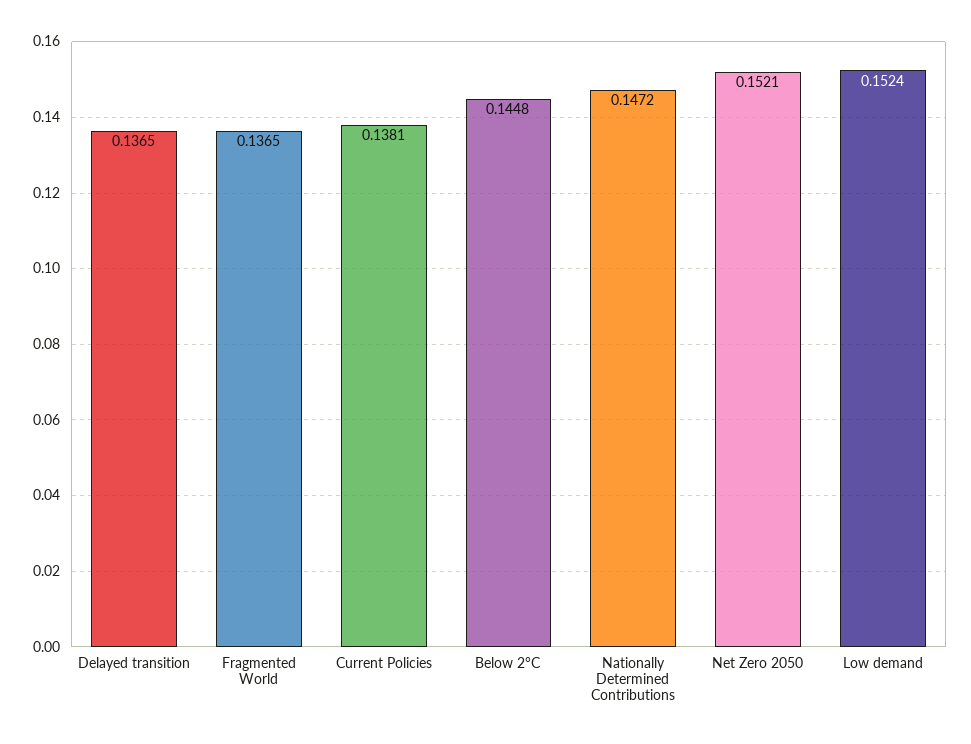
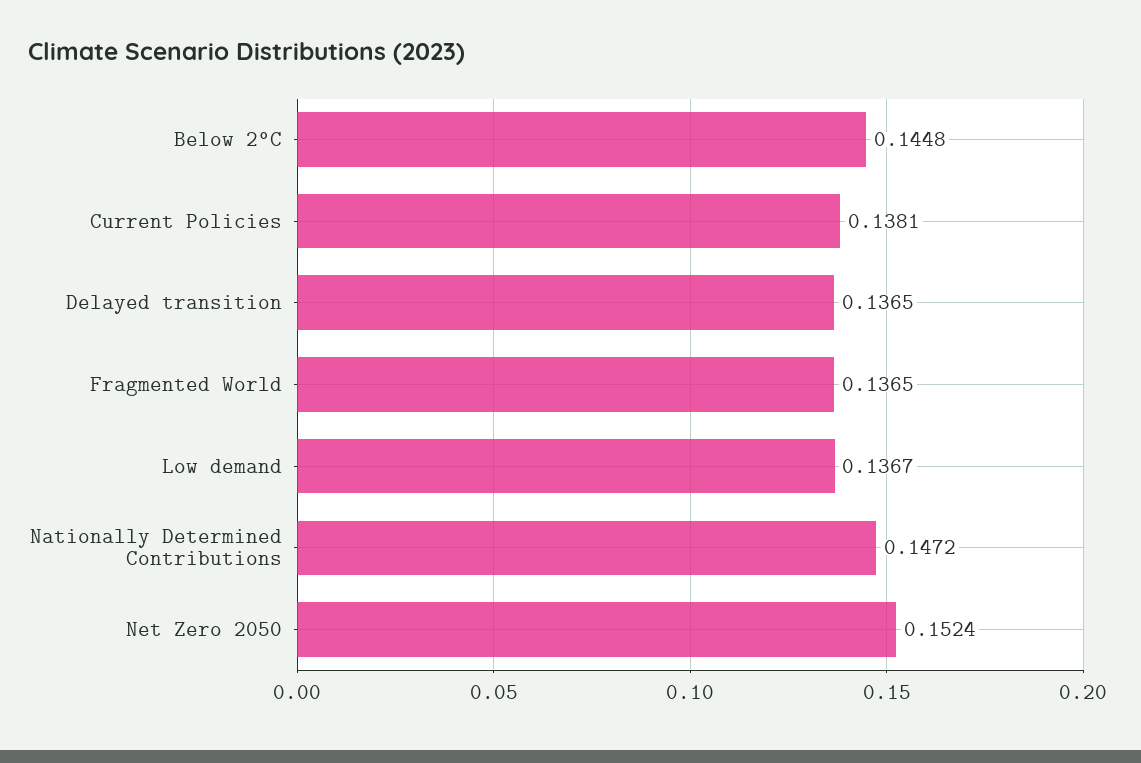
Net Zero 2050: 0.1521 -> 0.1524
Low demand: 0.1524 -> 0.1367

